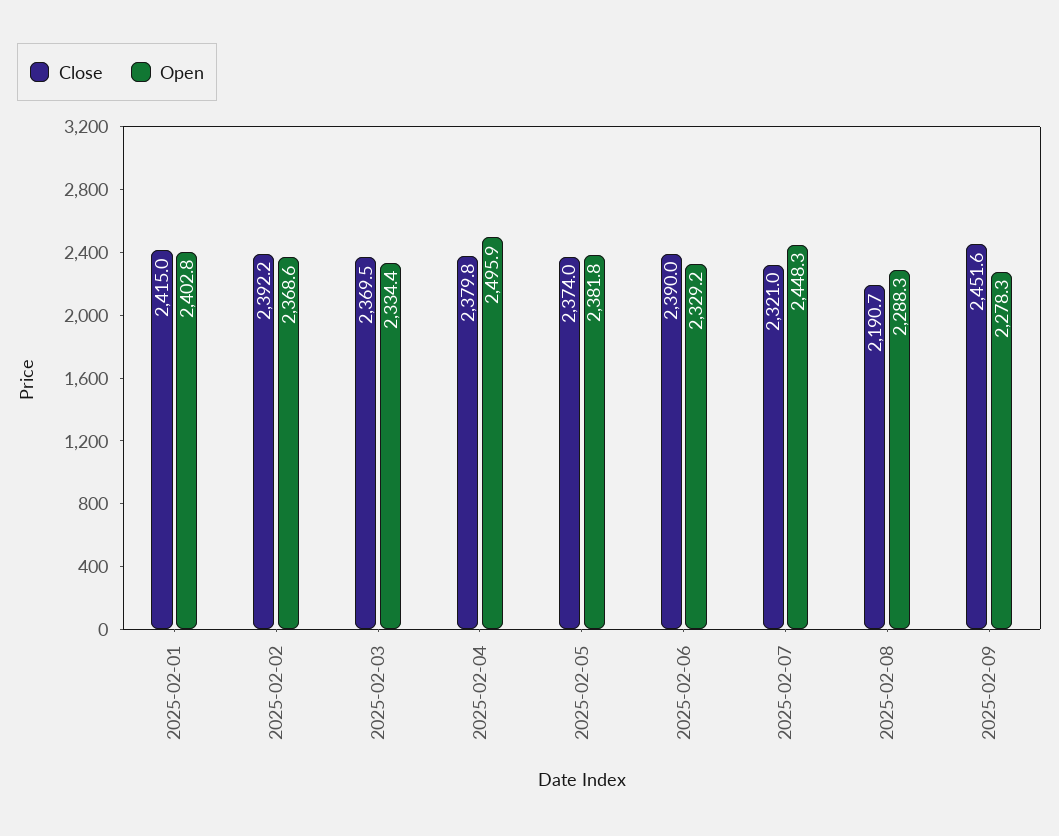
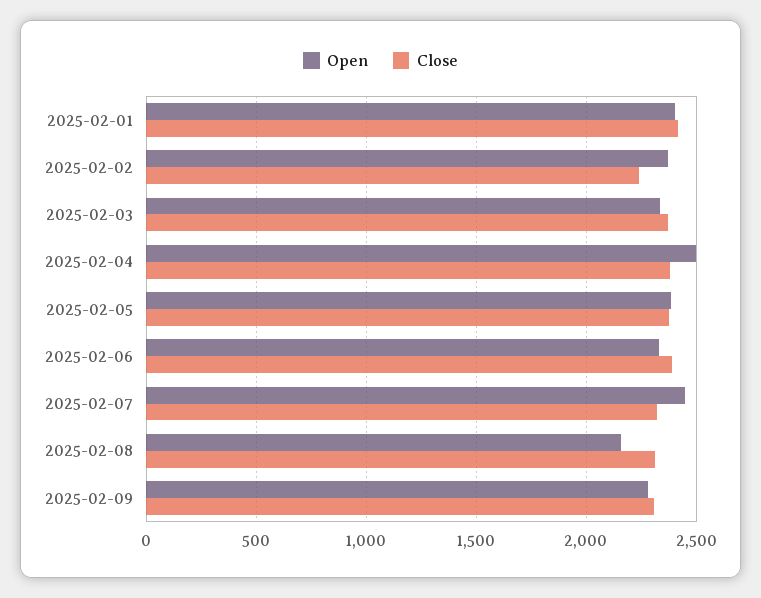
Close, 2025-02-02: 2392.2 -> 2250
Close, 2025-02-08: 2190.7 -> 2300
Open, 2025-02-08: 2288.3 -> 2150
Close, 2025-02-09: 2451.6 -> 2300

